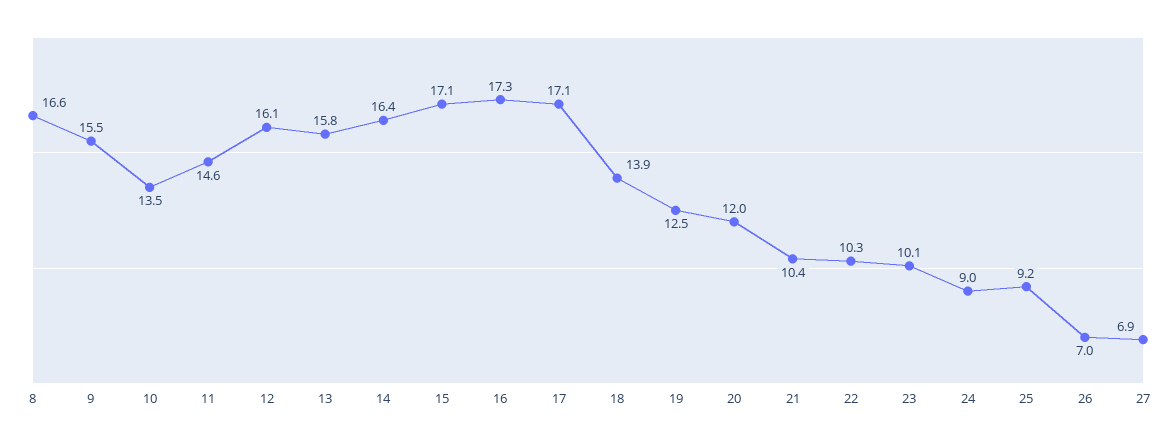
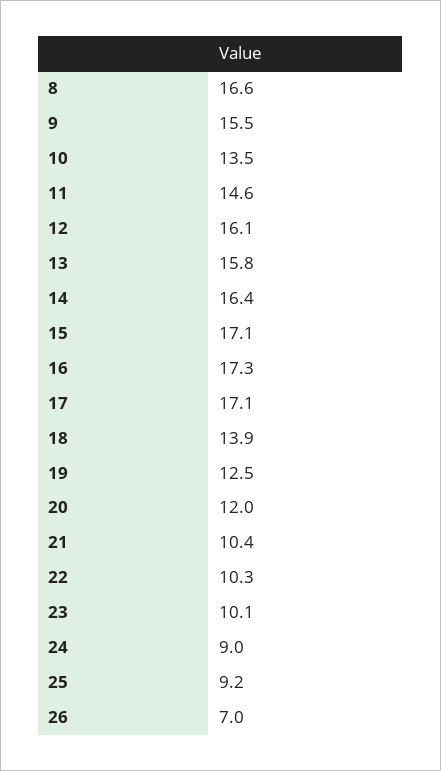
27: 6.9 -> none

